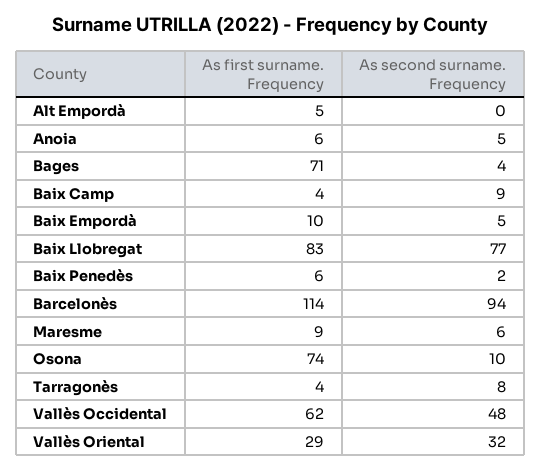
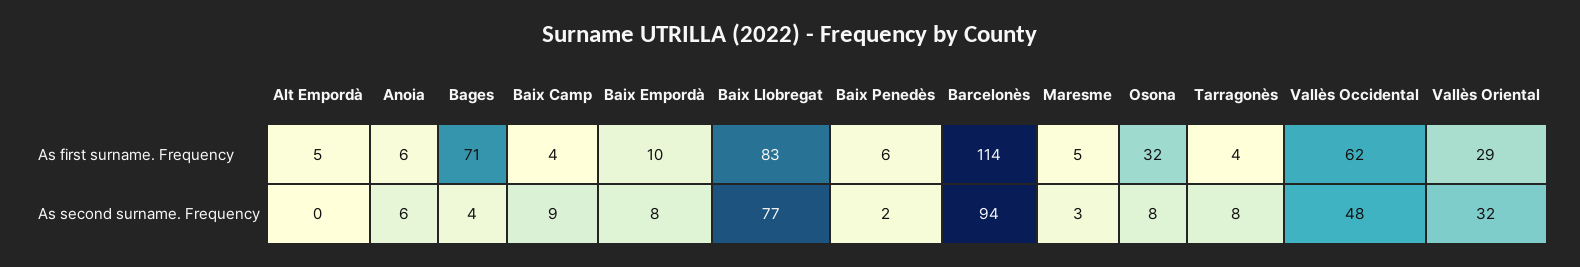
As second surname. Frequency, Anoia: 5 -> 6
As second surname. Frequency, Baix Empordà: 5 -> 8
As first surname. Frequency, Maresme: 9 -> 5
As second surname. Frequency, Maresme: 6 -> 3
As first surname. Frequency, Osona: 74 -> 32
As second surname. Frequency, Osona: 10 -> 8

